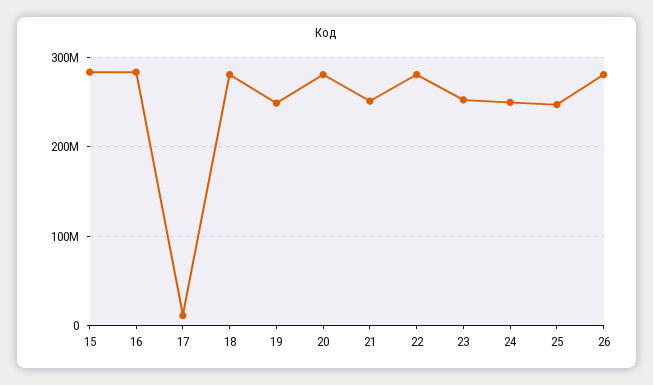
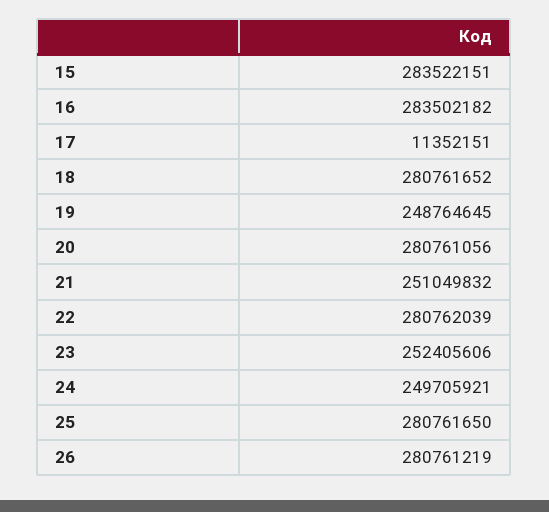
25: 250000000 -> 280761650

